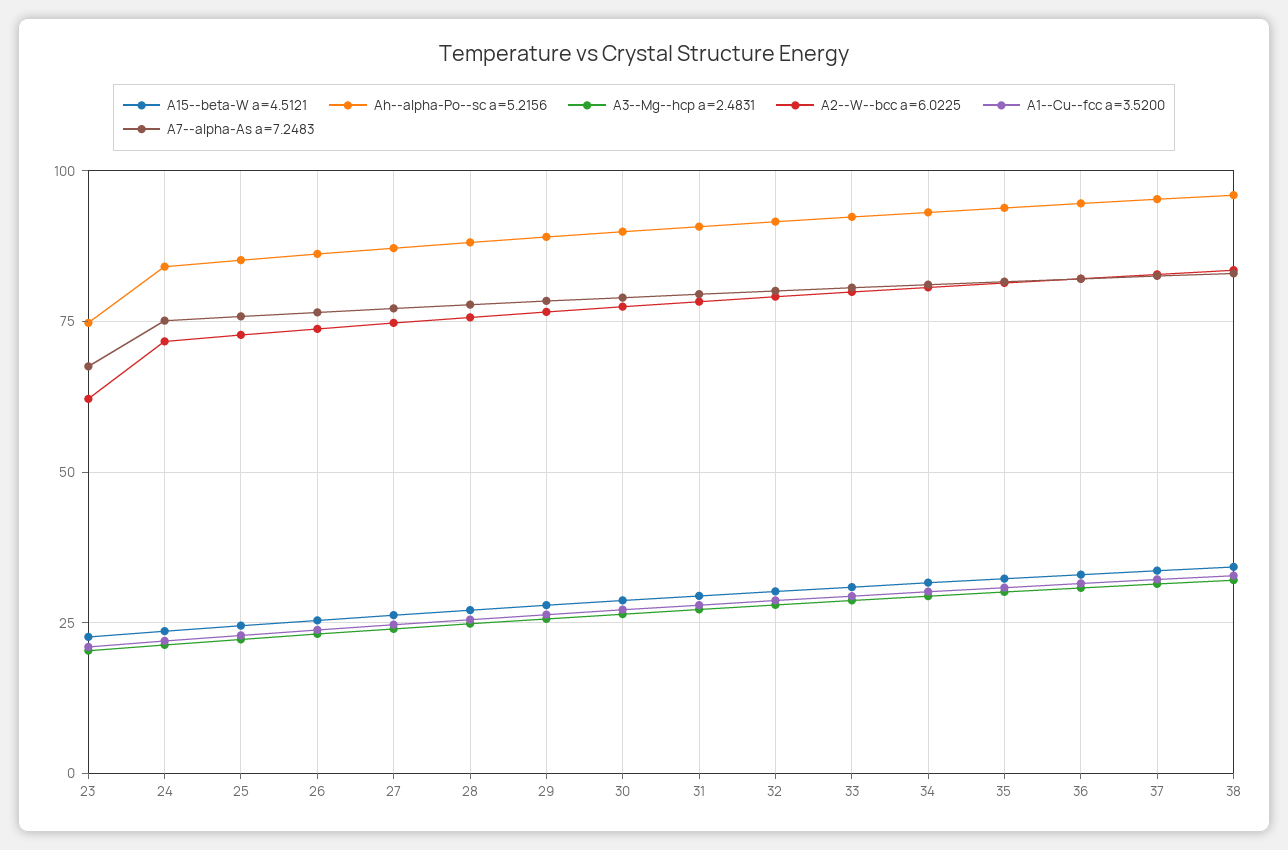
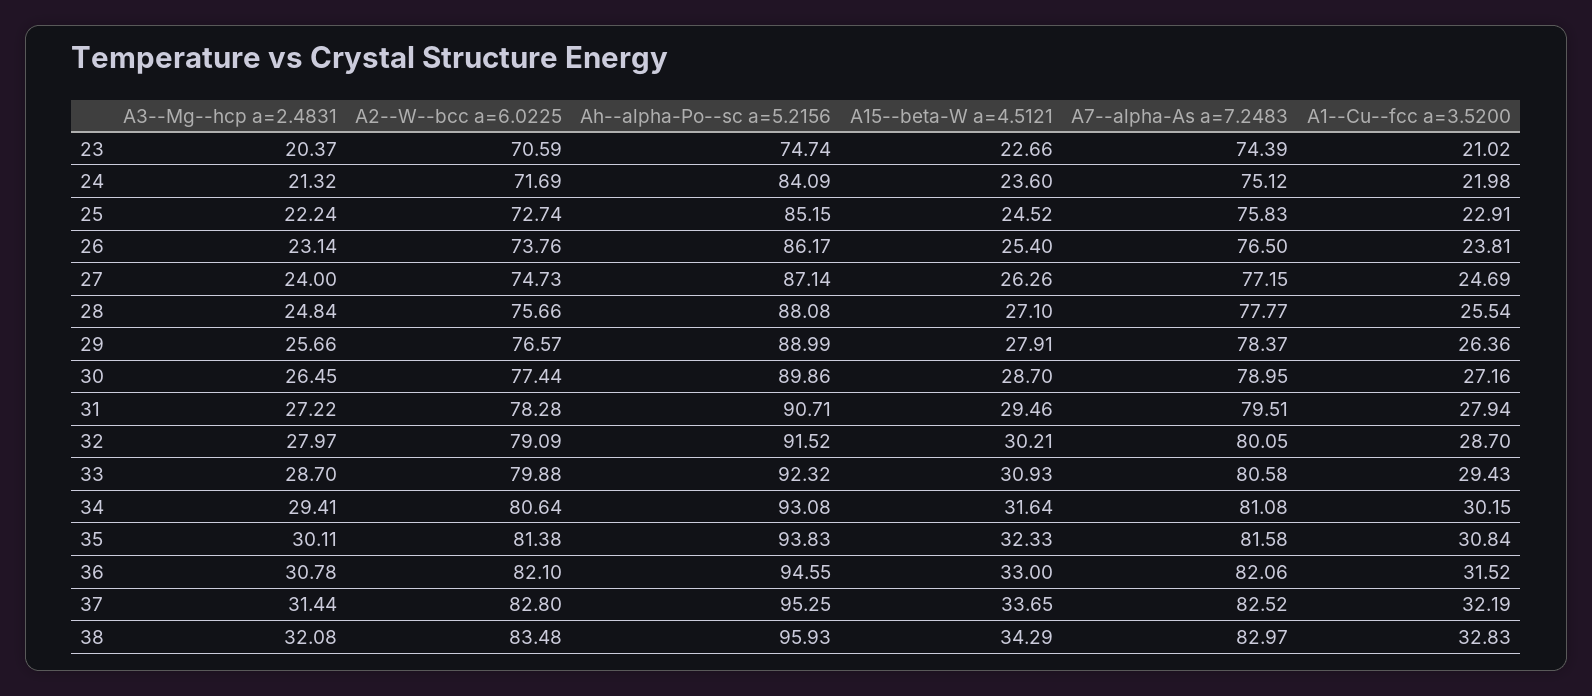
A2--W--bcc a=6.0225, 23: 62.5 -> 70.59
A7--alpha-As a=7.2483, 23: 67.5 -> 74.39

